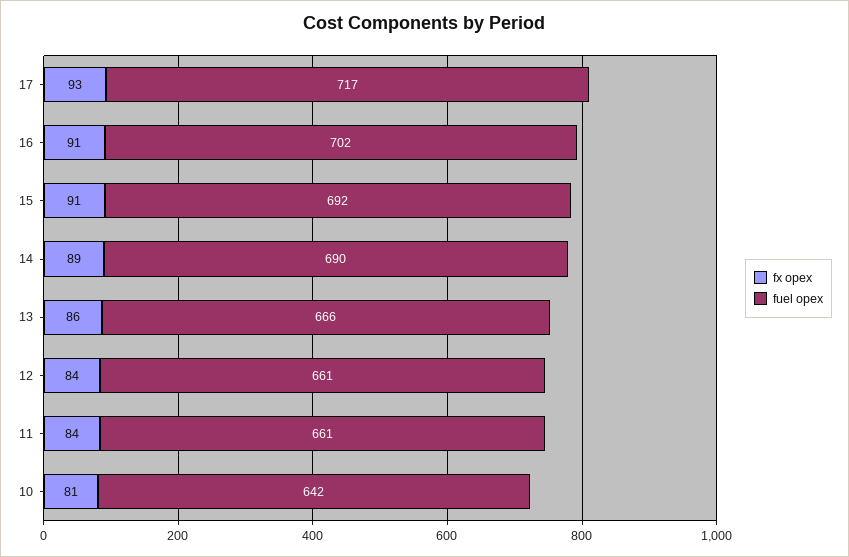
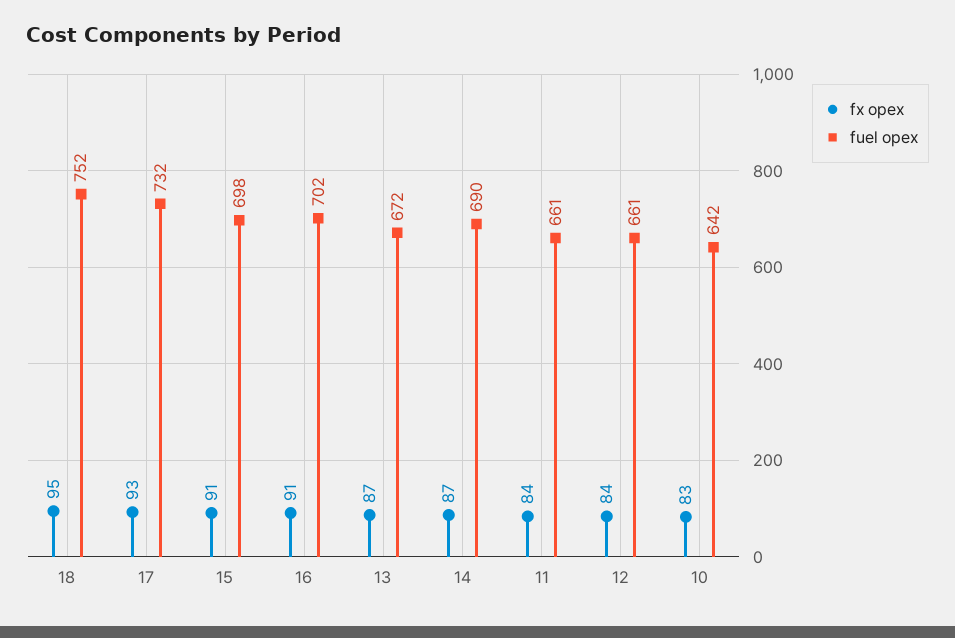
fuel opex, 17: 717 -> 732
fuel opex, 15: 692 -> 698
fx opex, 14: 89 -> 87
fx opex, 13: 86 -> 87
fuel opex, 13: 666 -> 672
fx opex, 10: 81 -> 83
fx opex, 18: none -> 95
fuel opex, 18: none -> 752

